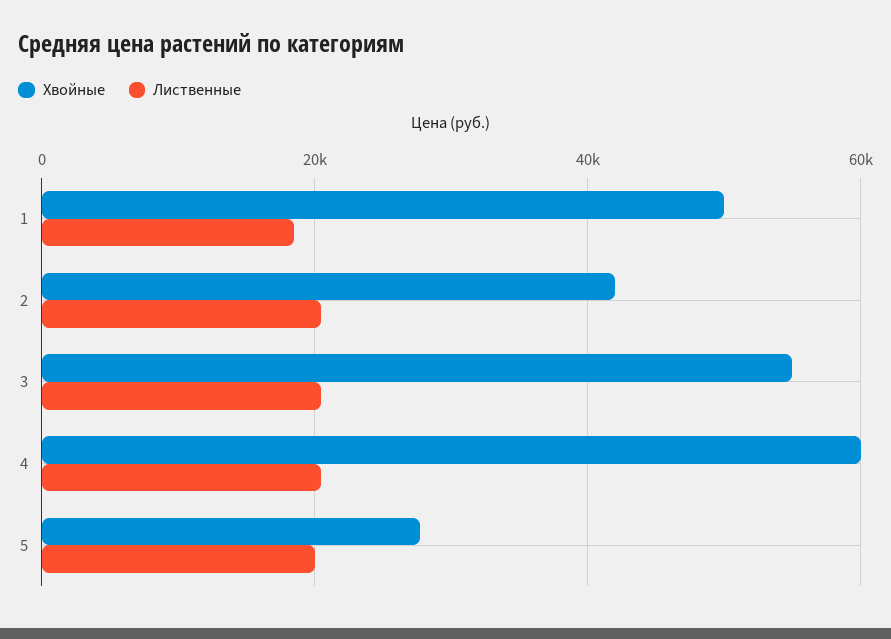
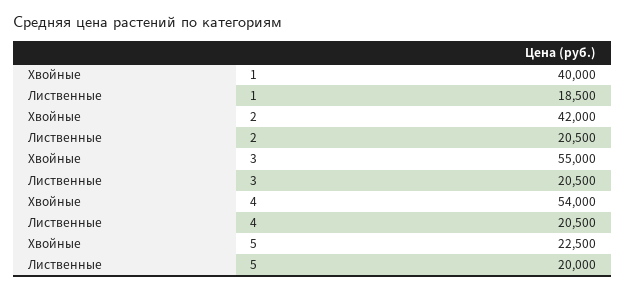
Хвойные, 1: 50000 -> 40000
Хвойные, 4: 60000 -> 54000
Хвойные, 5: 28000 -> 22500

